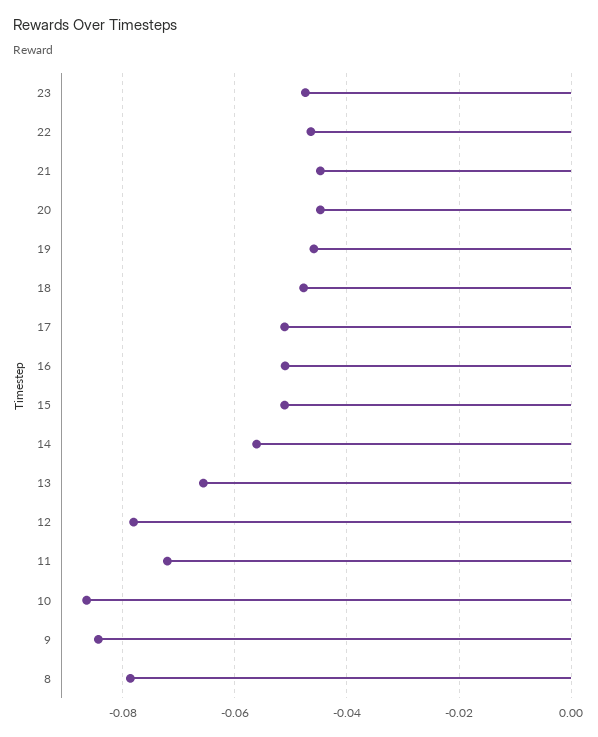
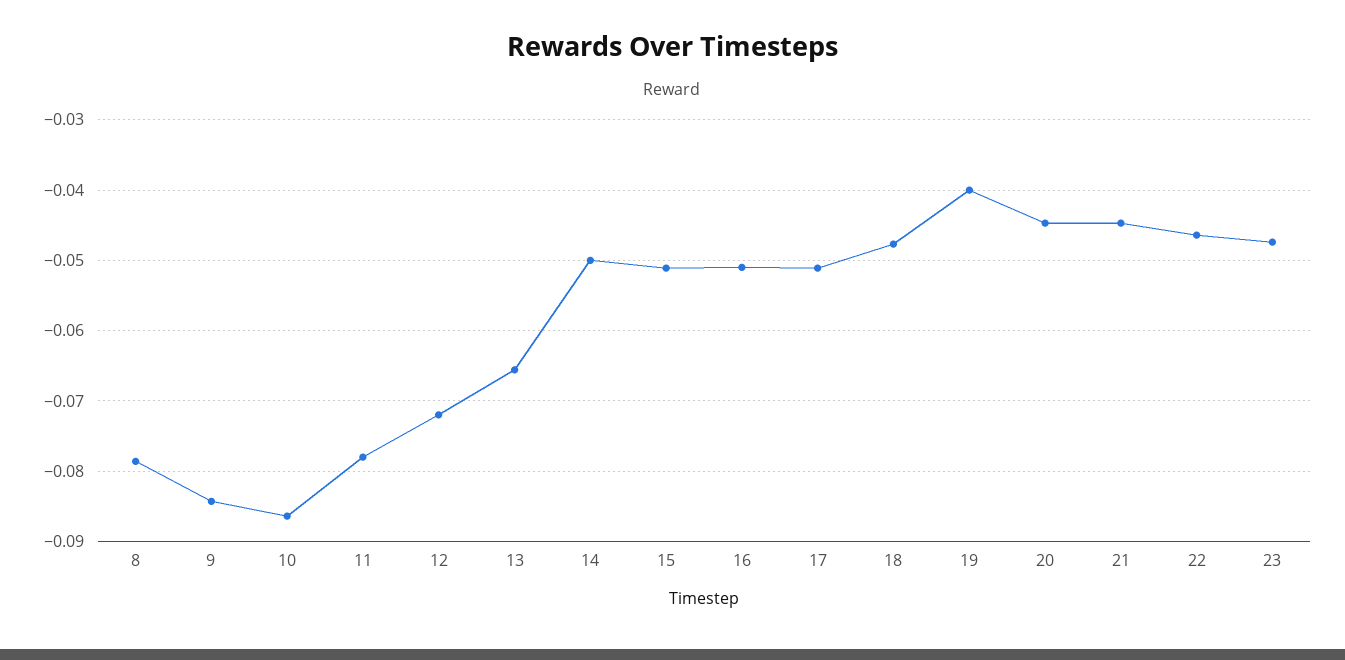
19: -0.046 -> -0.04
14: -0.056 -> -0.05
12: -0.078 -> -0.072
11: -0.072 -> -0.078

